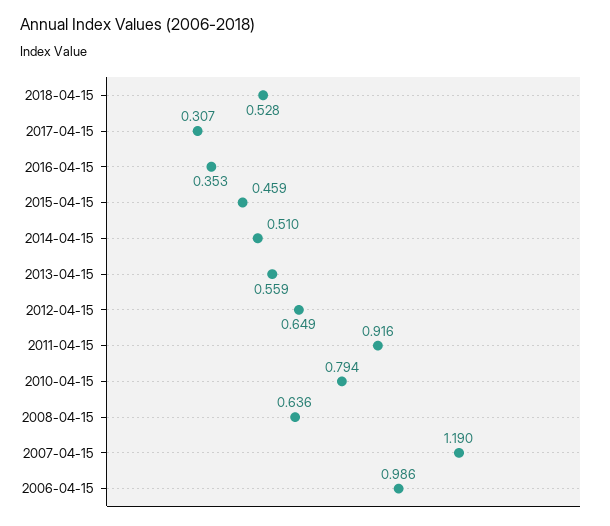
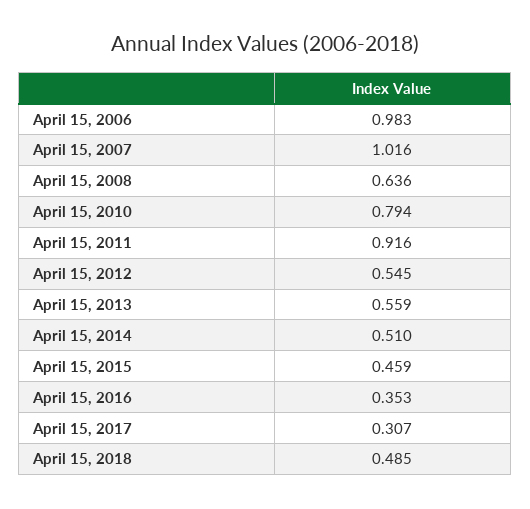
2018-04-15: 0.528 -> 0.485
2012-04-15: 0.649 -> 0.545
2007-04-15: 1.19 -> 1.016
2006-04-15: 0.986 -> 0.983

